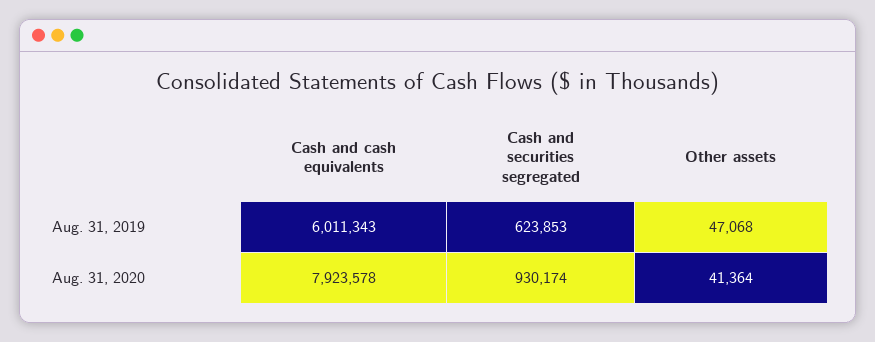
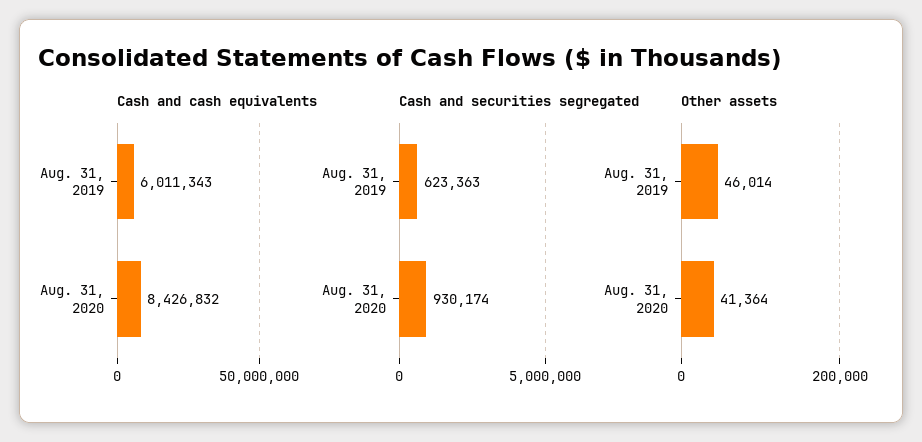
Cash and securities segregated, Aug. 31, 2019: 623853 -> 623363
Other assets, Aug. 31, 2019: 47068 -> 46014
Cash and cash equivalents, Aug. 31, 2020: 7923578 -> 8426832

